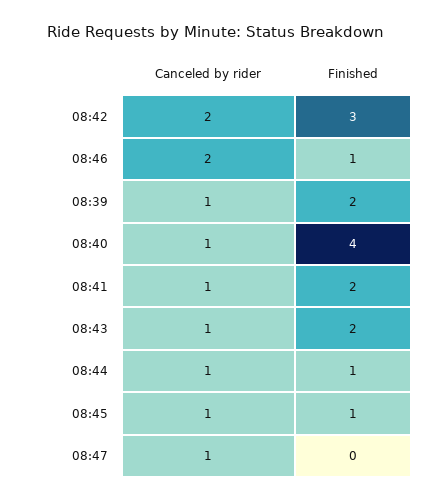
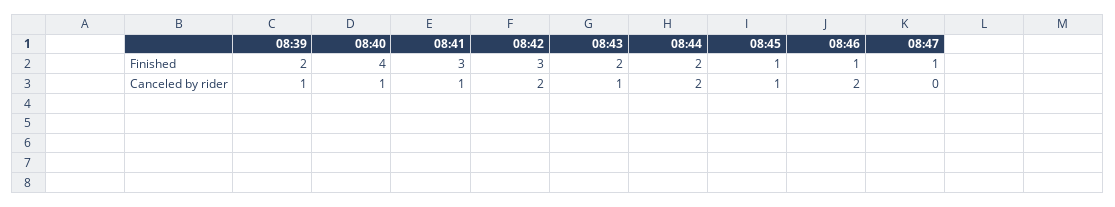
Finished, 08:41: 2 -> 3
Canceled by rider, 08:44: 1 -> 2
Finished, 08:44: 1 -> 2
Canceled by rider, 08:47: 1 -> 0
Finished, 08:47: 0 -> 1

